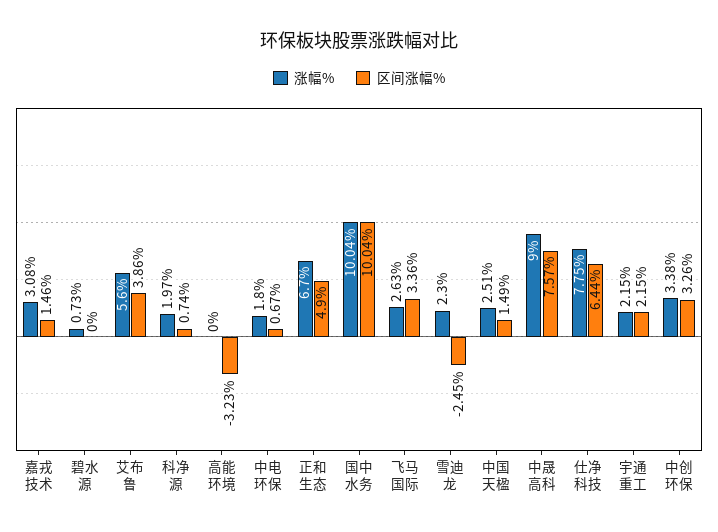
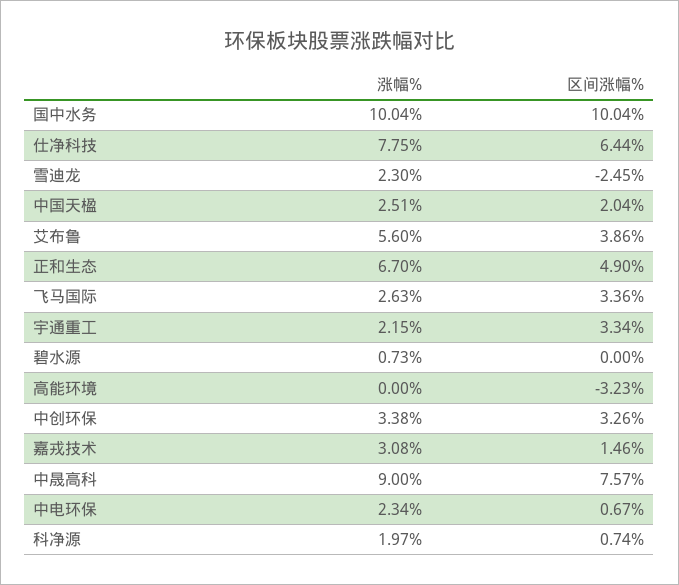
涨幅%, 中电环保: 1.8 -> 2.34
区间涨幅%, 中国天楹: 1.49 -> 2.04
区间涨幅%, 宇通重工: 2.15 -> 3.34

